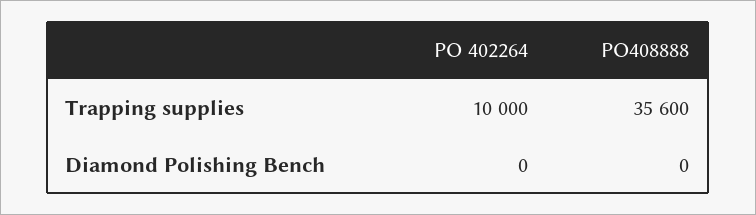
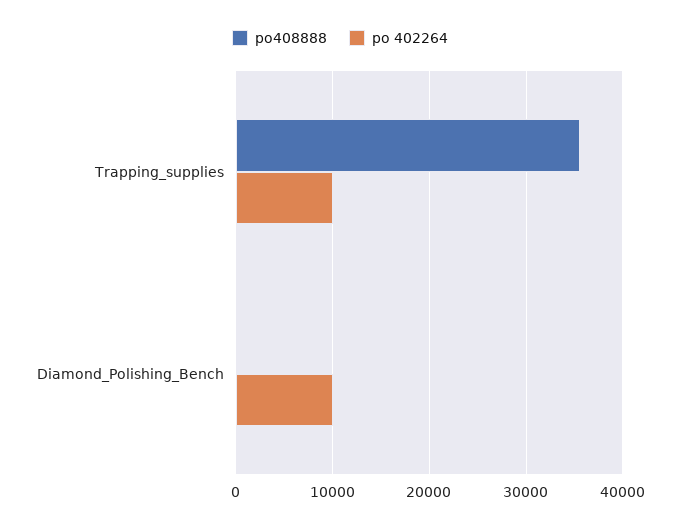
PO 402264, Diamond Polishing Bench: 0 -> 10000

